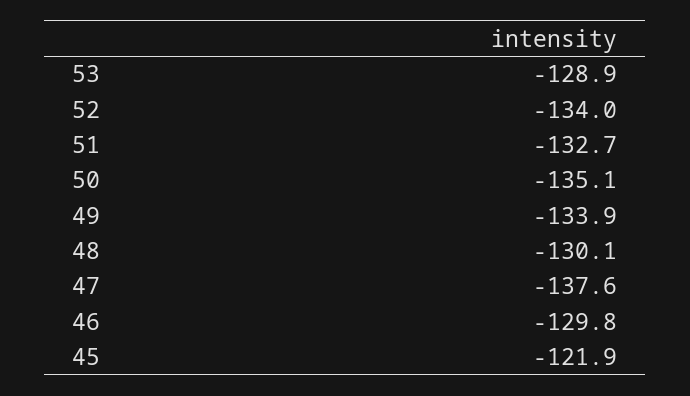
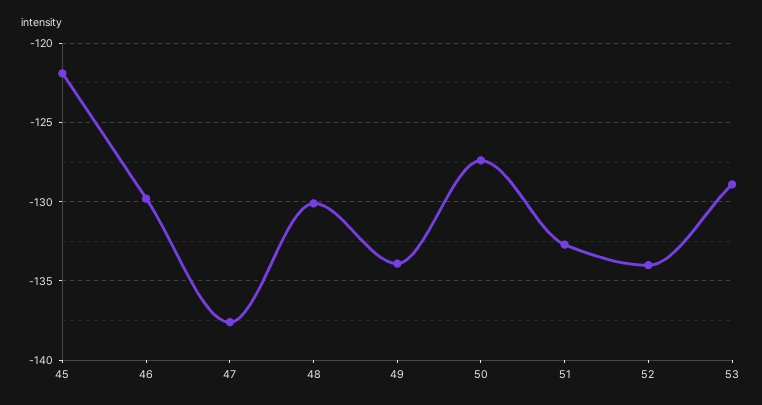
50: -135.1 -> -127.5

